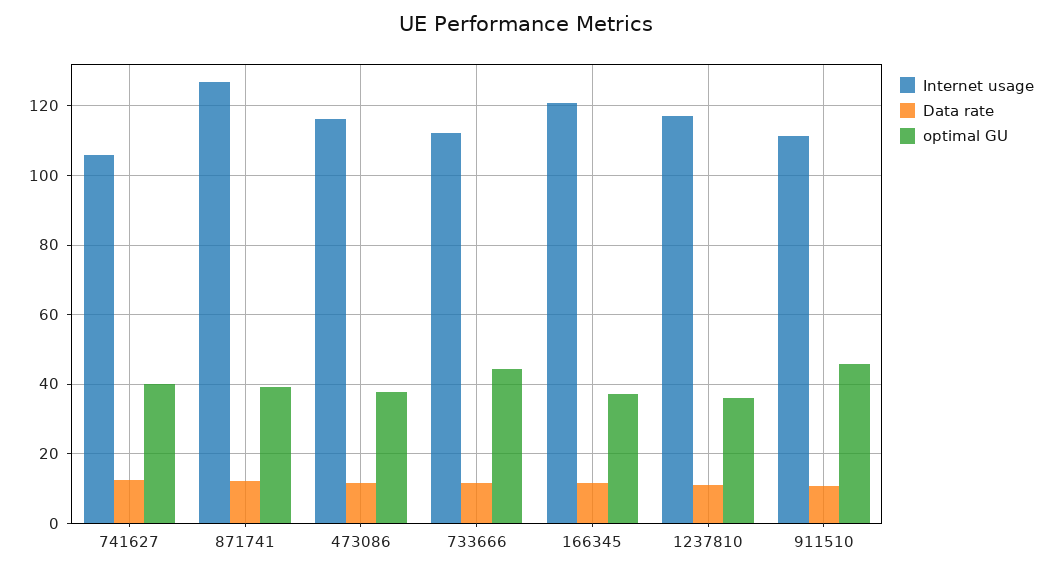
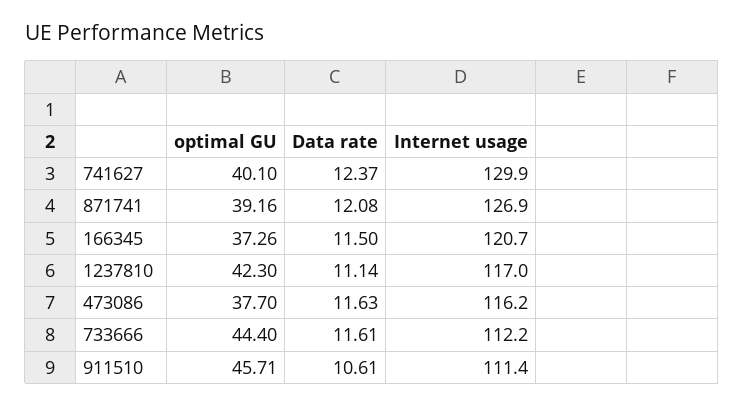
Internet usage, 741627: 106 -> 129.9
optimal GU, 1237810: 36 -> 42.3

